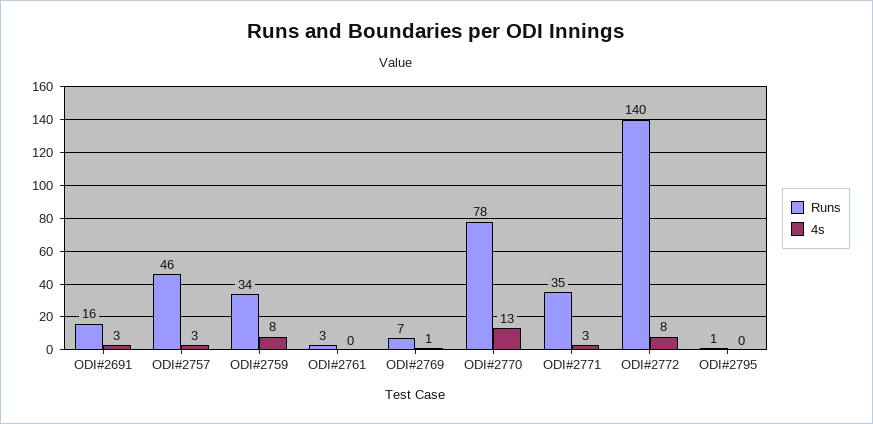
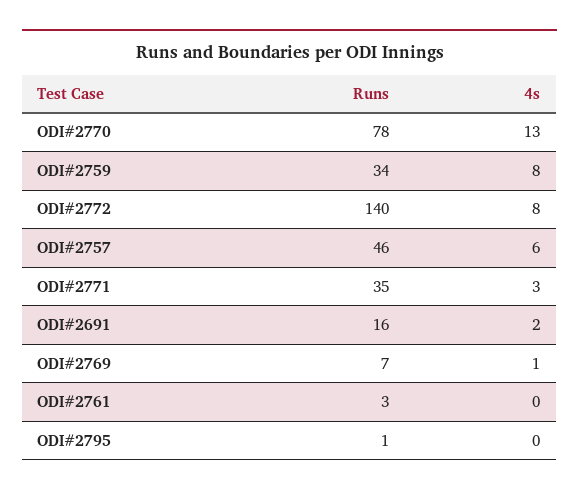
4s, ODI#2691: 3 -> 2
4s, ODI#2757: 3 -> 6

